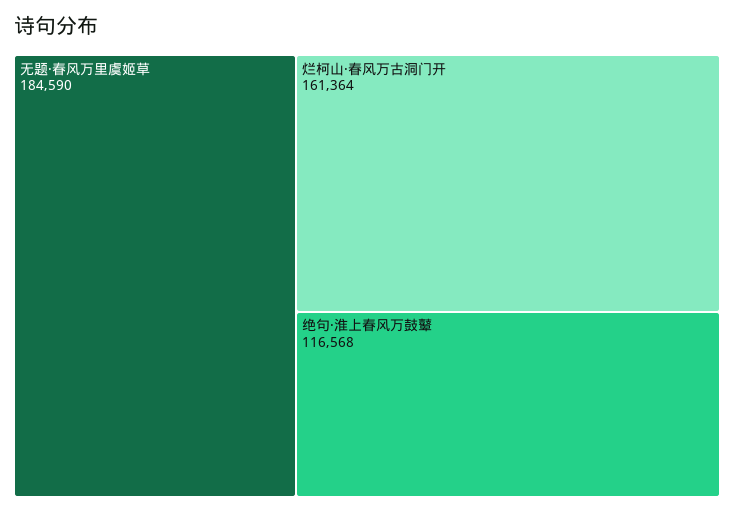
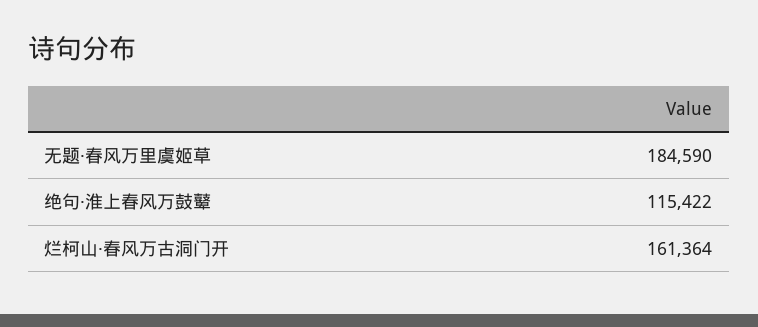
绝句·淮上春风万鼓鼙: 116568 -> 115422

